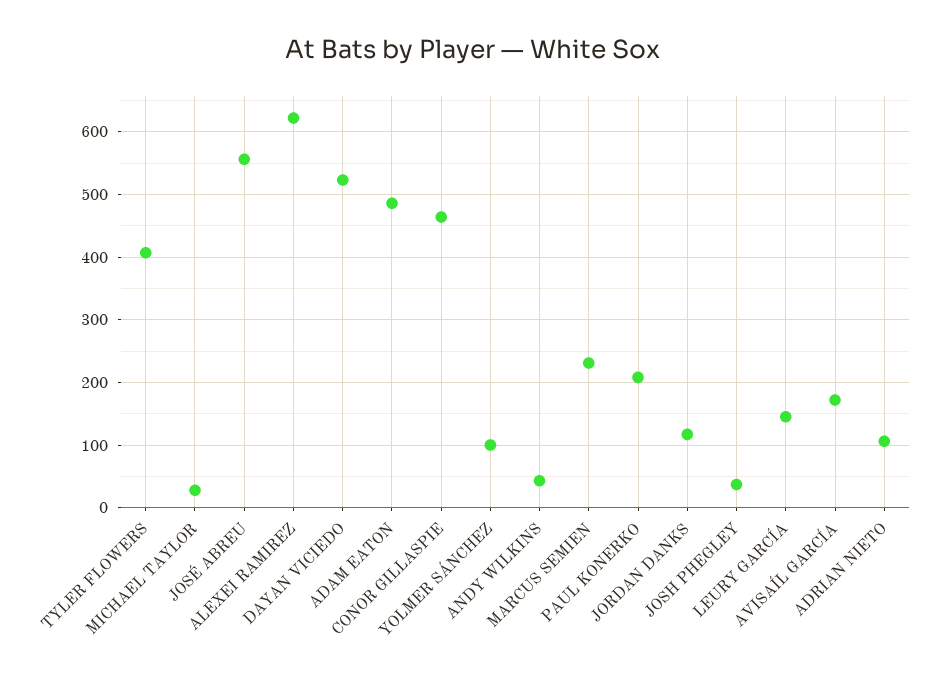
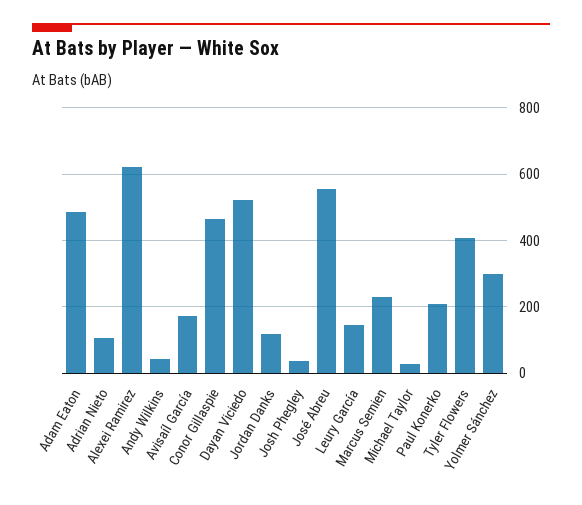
YOLMER SÁNCHEZ: 100 -> 300

